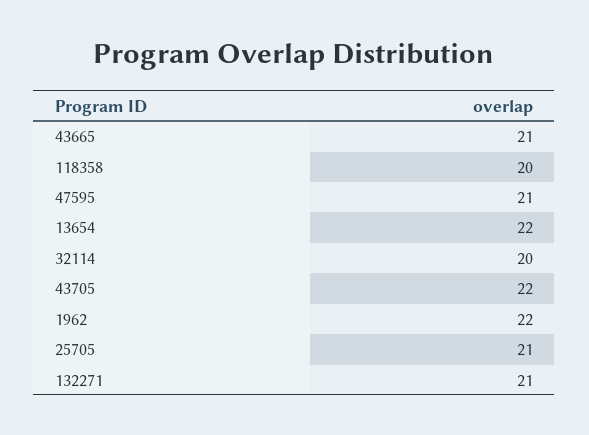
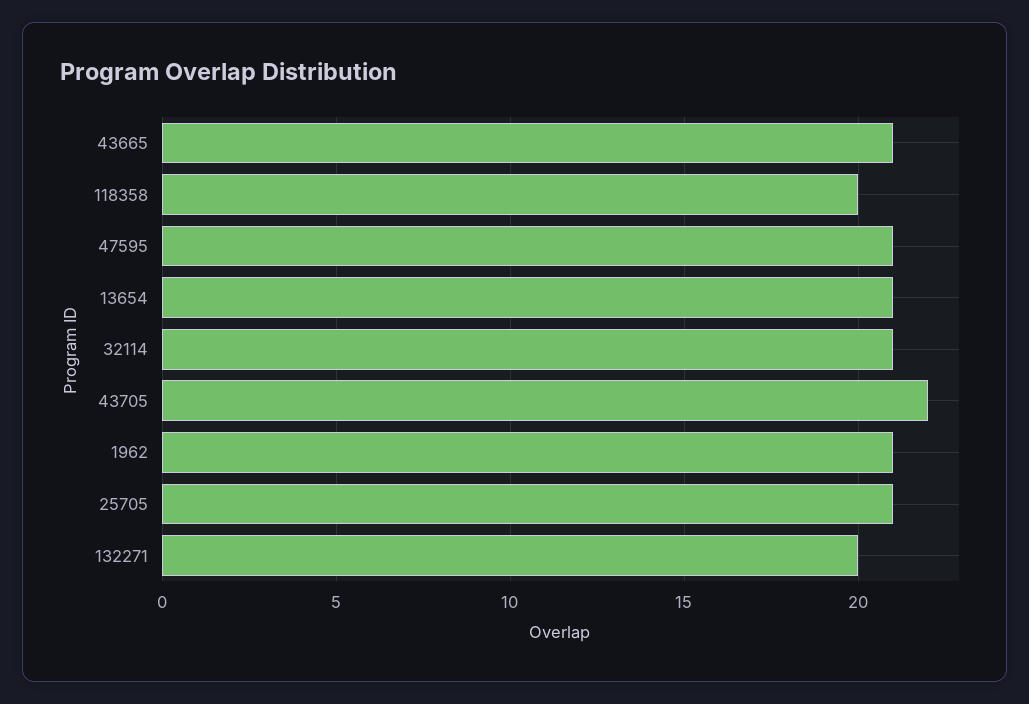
13654: 22 -> 21
32114: 20 -> 21
1962: 22 -> 21
132271: 21 -> 20

